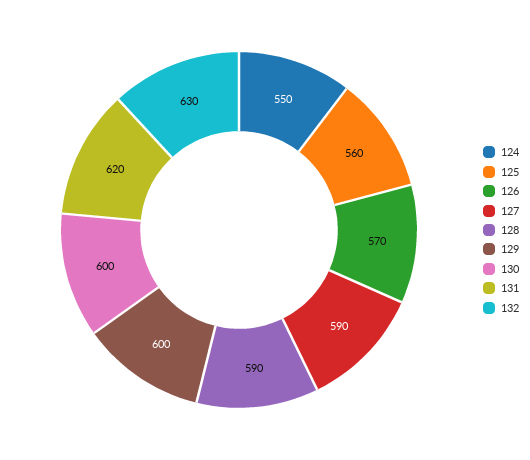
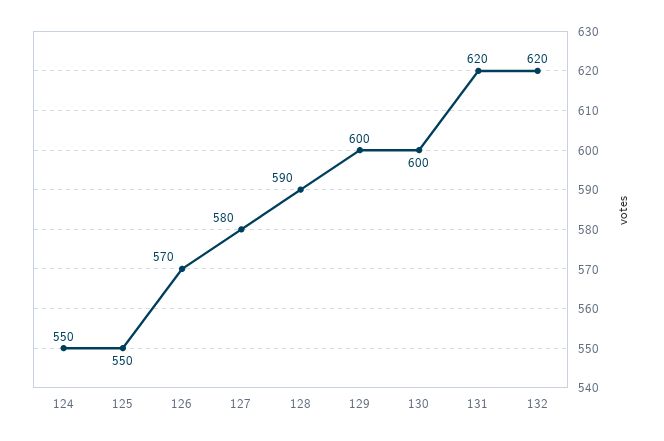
125: 560 -> 550
127: 590 -> 580
132: 630 -> 620

